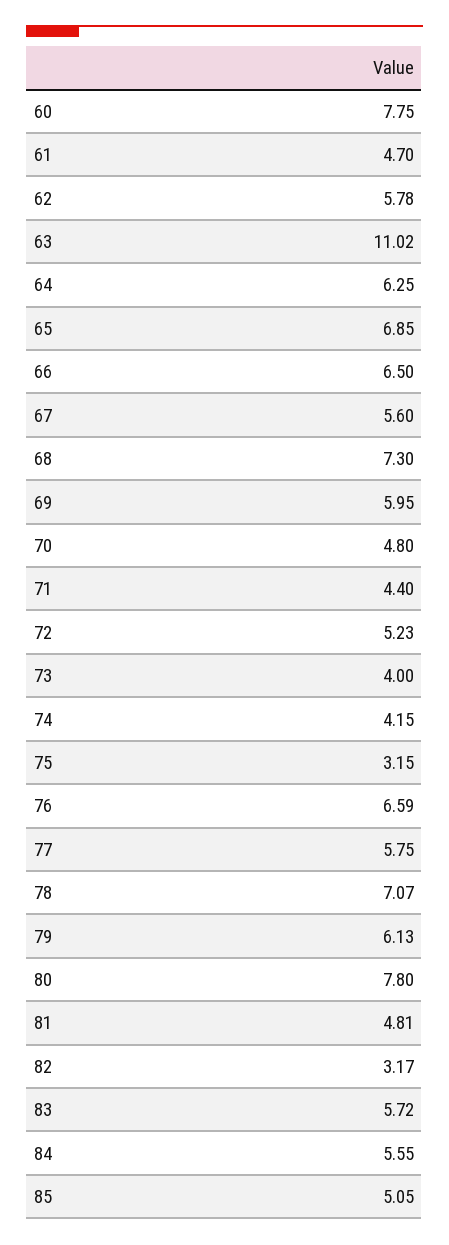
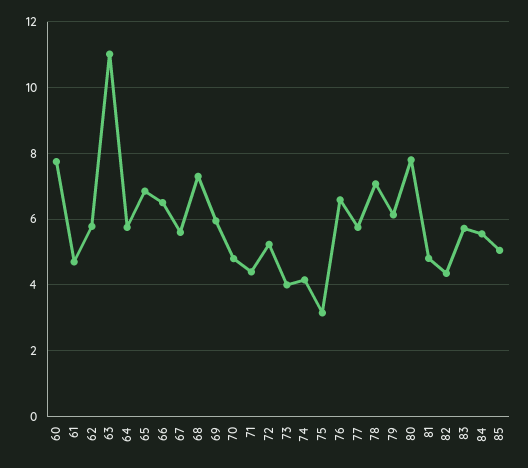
64: 6.25 -> 5.8
82: 3.17 -> 4.4

